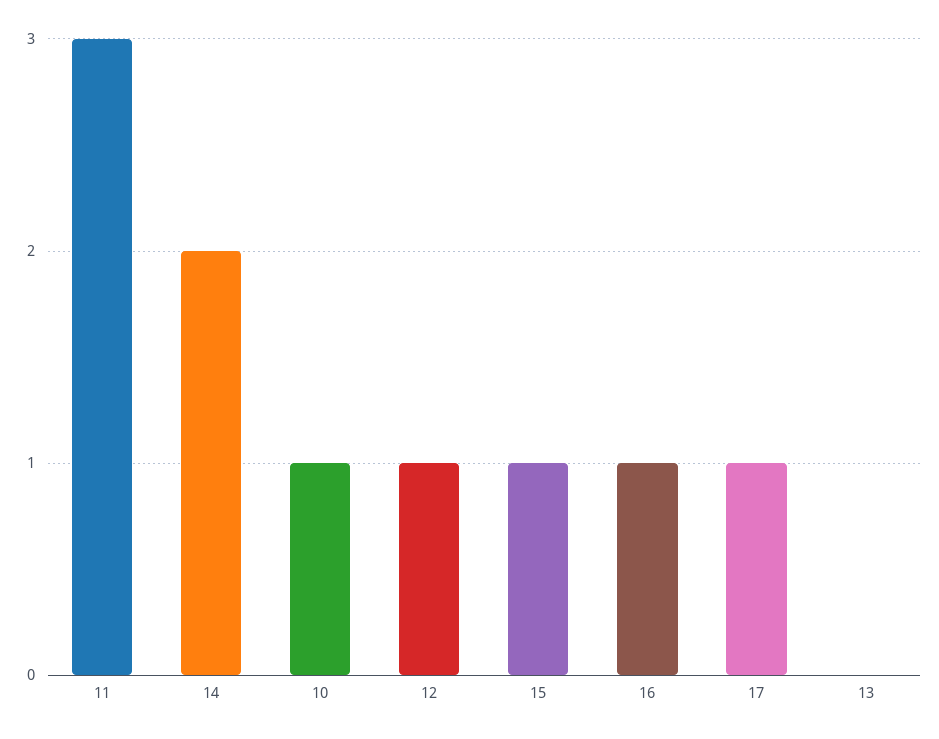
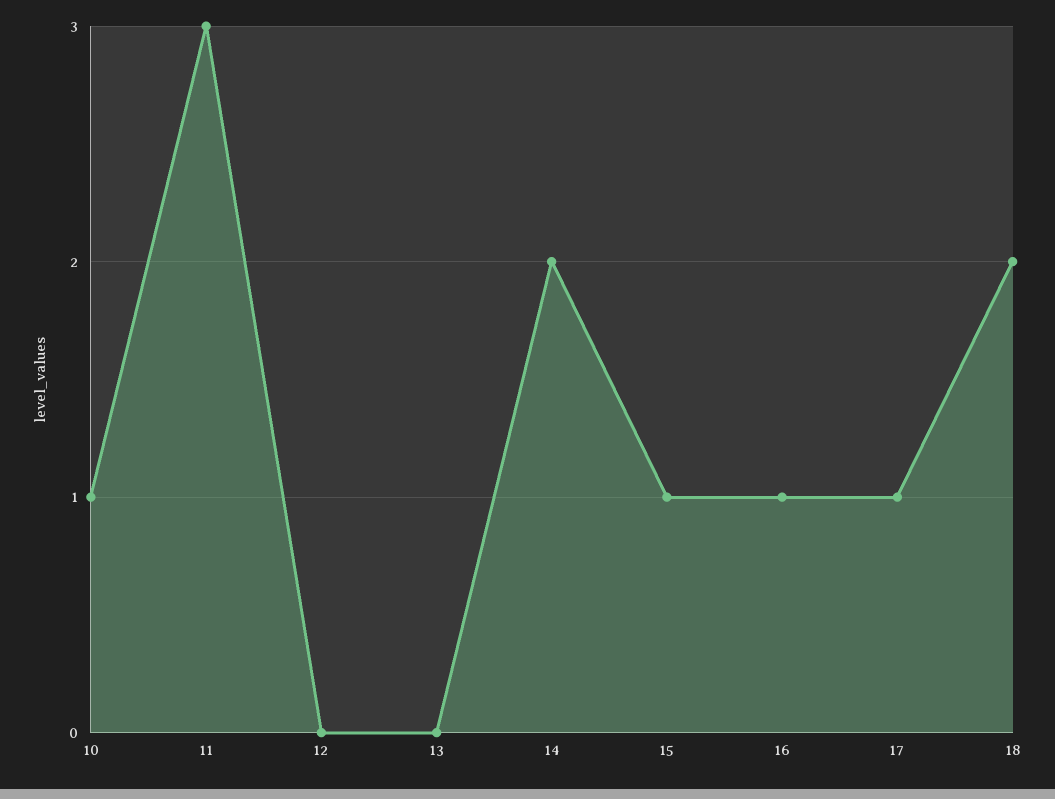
12: 1 -> 0
18: none -> 2

